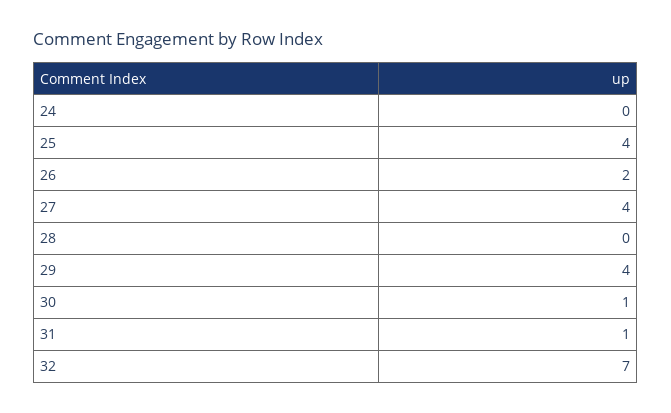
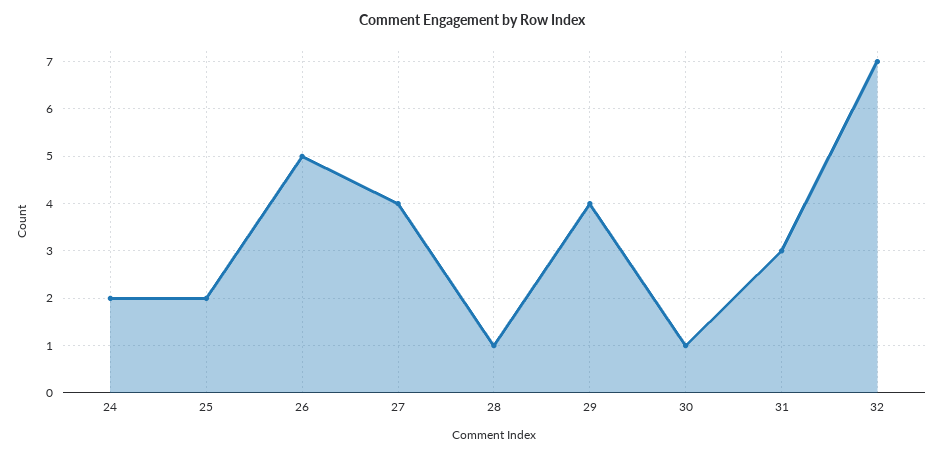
24: 0 -> 2
25: 4 -> 2
26: 2 -> 5
28: 0 -> 1
31: 1 -> 3

